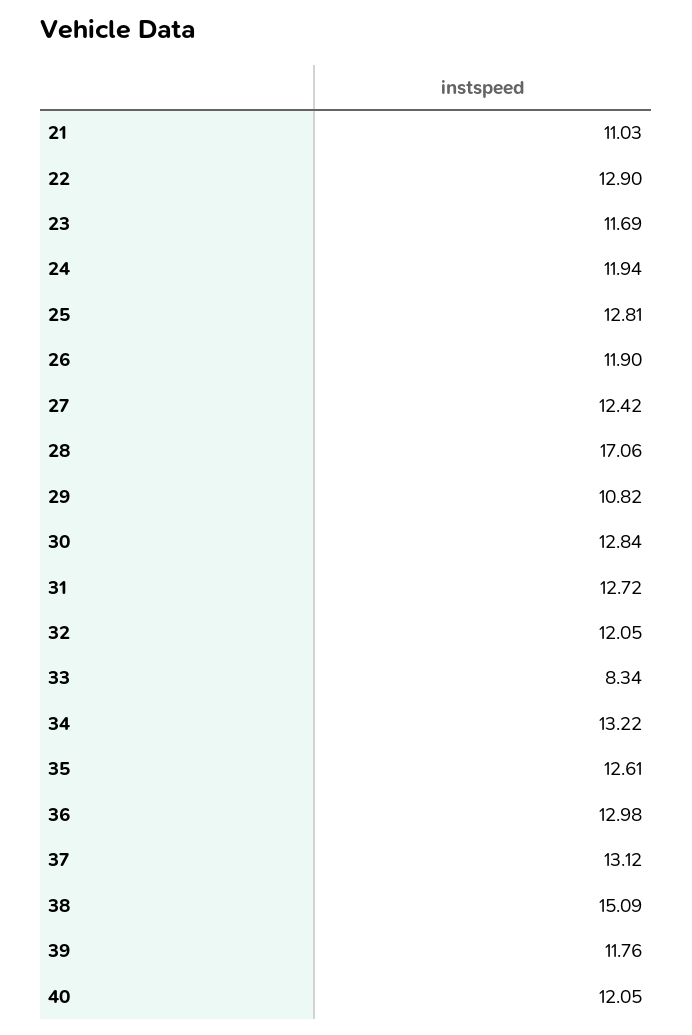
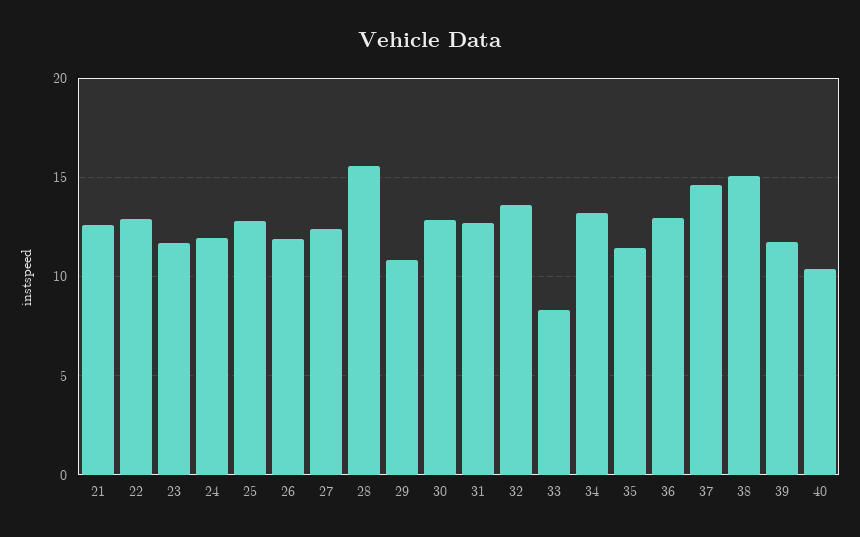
21: 11.03 -> 12.5
28: 17.06 -> 15.5
32: 12.05 -> 13.5
35: 12.61 -> 11.5
37: 13.12 -> 14.5
40: 12.05 -> 10.5

